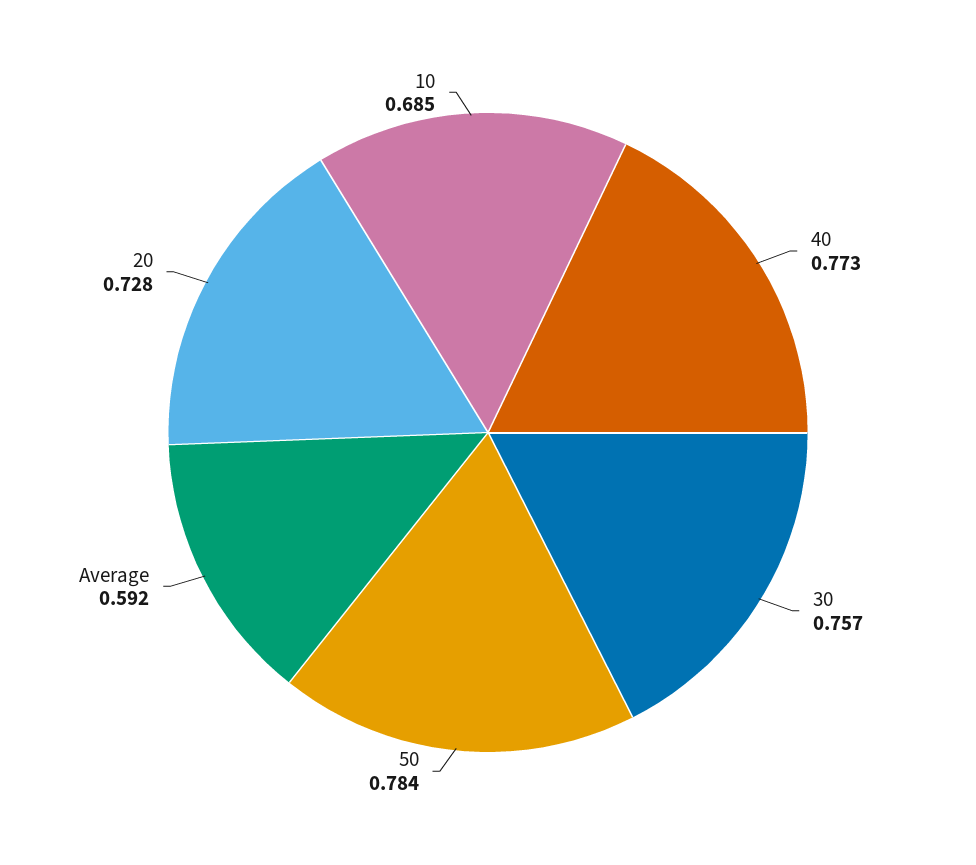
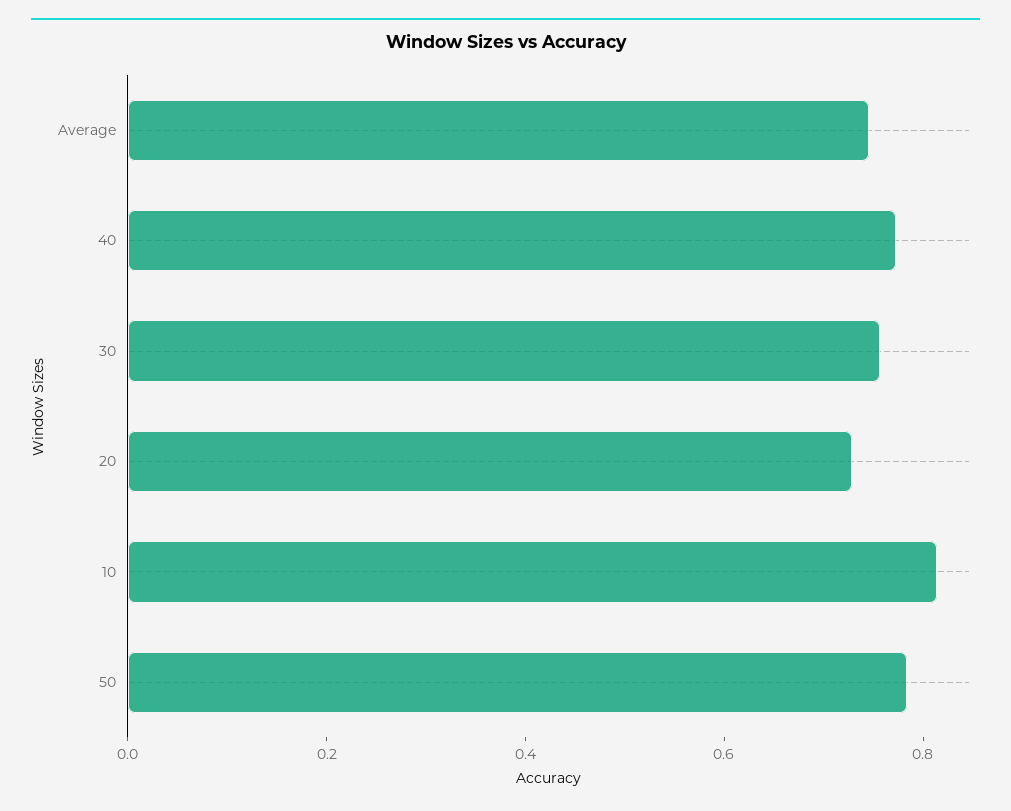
Average: 0.592 -> 0.75
10: 0.685 -> 0.8

